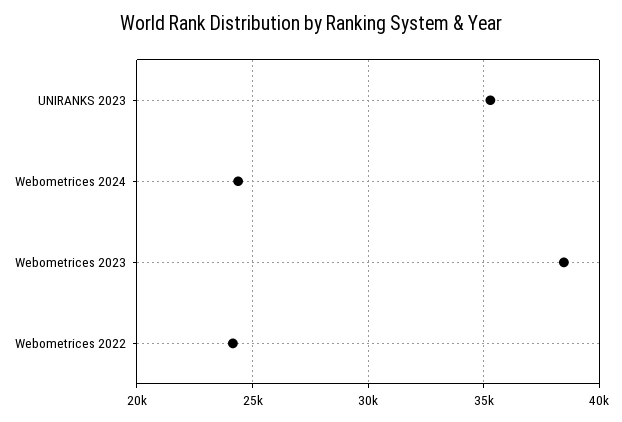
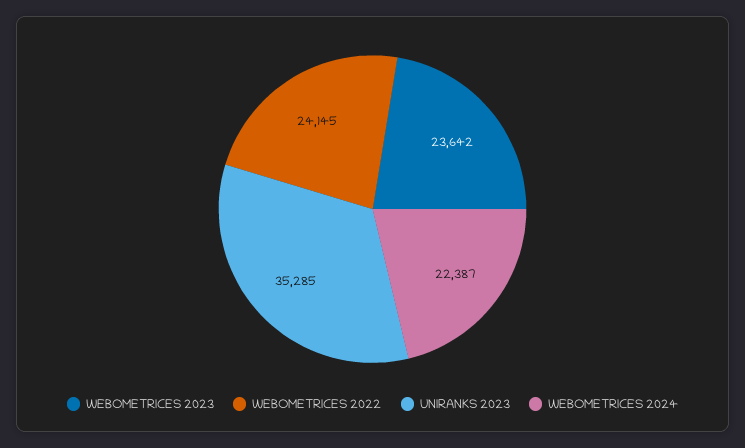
Webometrices 2024: 24500 -> 22387
Webometrices 2023: 38500 -> 23642

